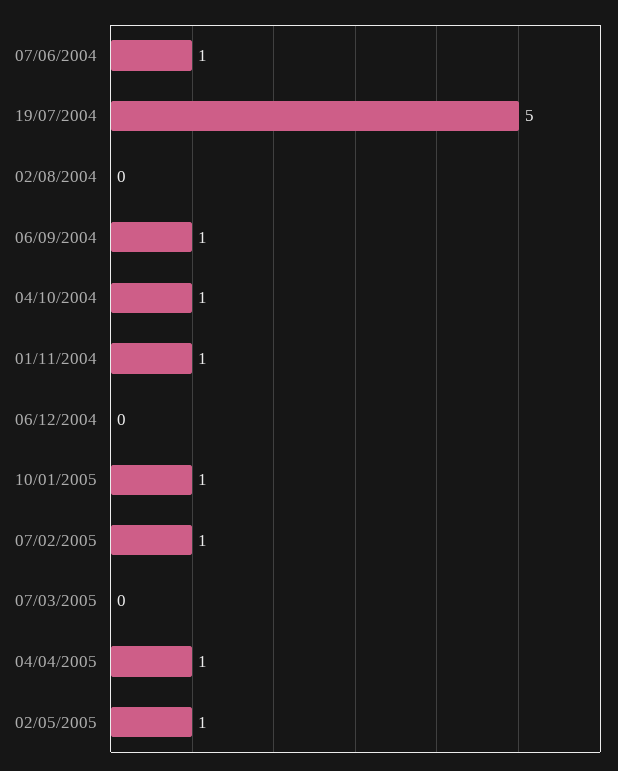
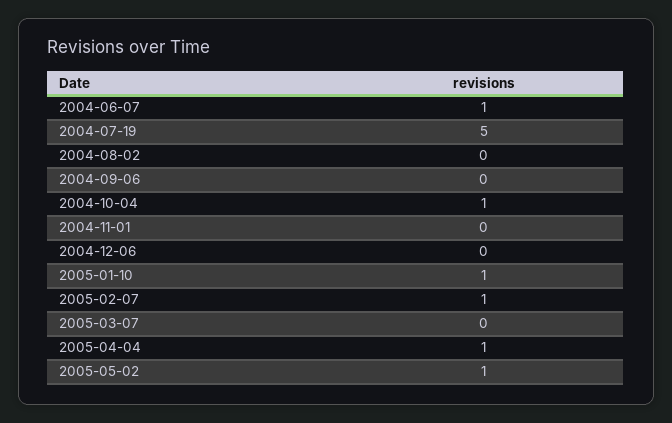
06/09/2004: 1 -> 0
01/11/2004: 1 -> 0

